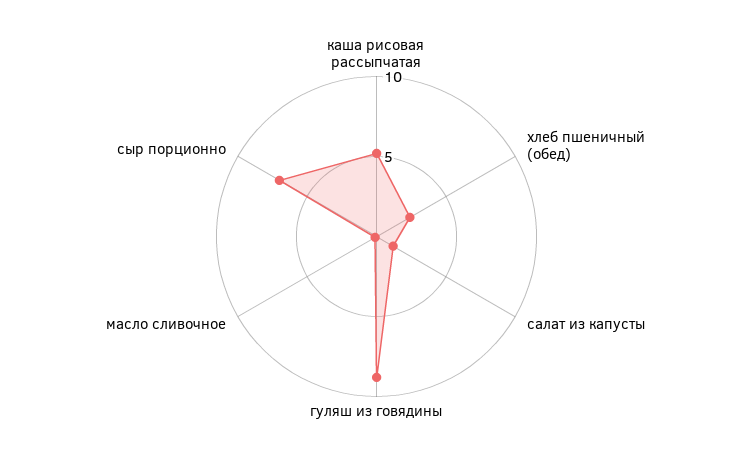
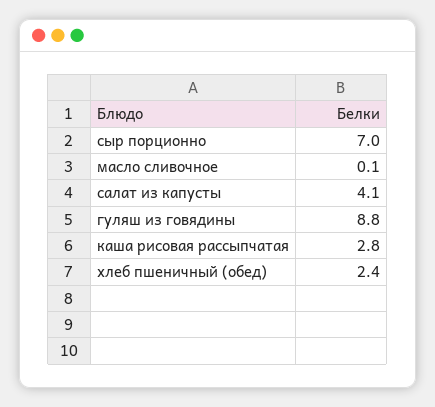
каша рисовая рассыпчатая: 5 -> 2.8
салат из капусты: 1 -> 4.1

